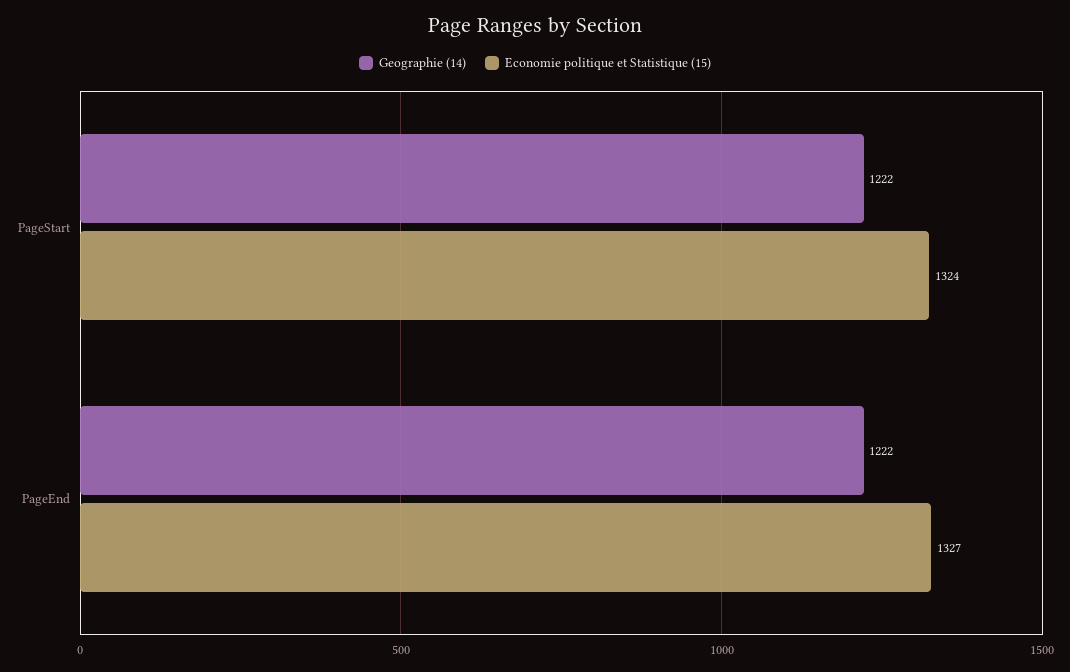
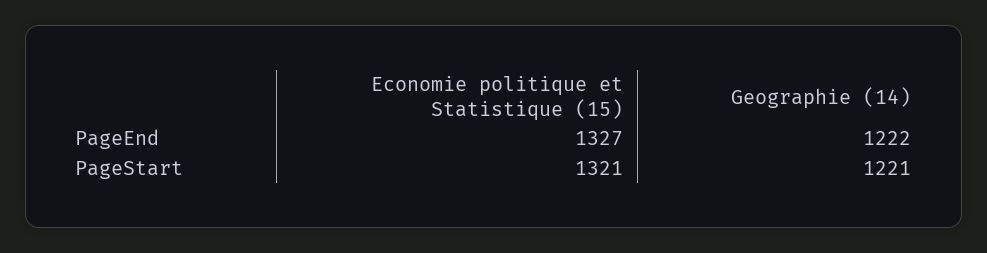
Geographie (14), PageStart: 1222 -> 1221
Economie politique et Statistique (15), PageStart: 1324 -> 1321

